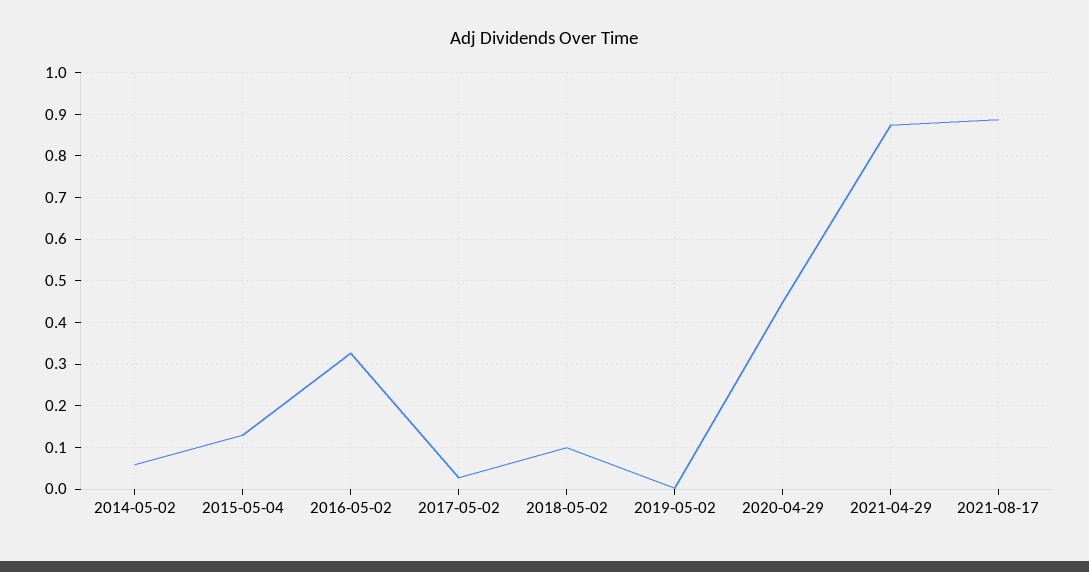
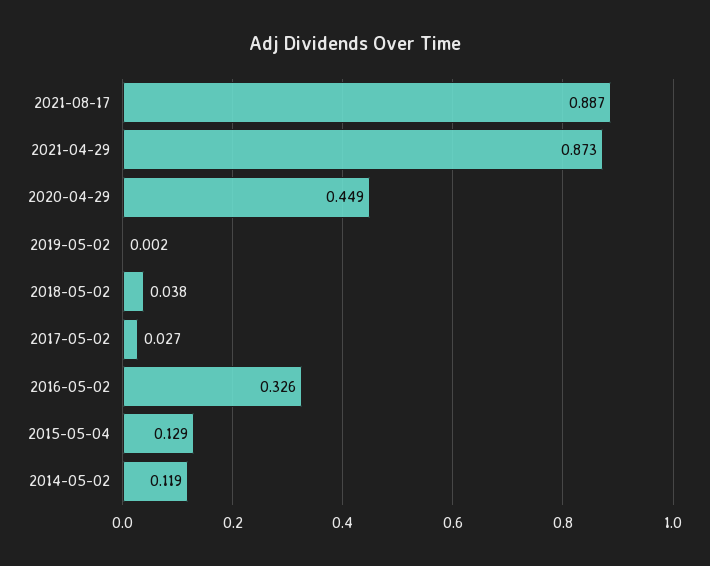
2014-05-02: 0.06 -> 0.119
2018-05-02: 0.1 -> 0.038

